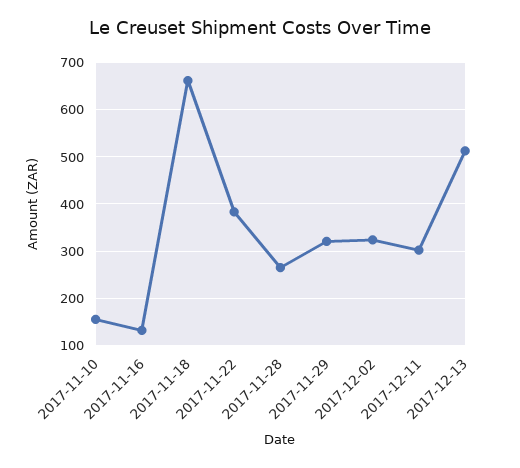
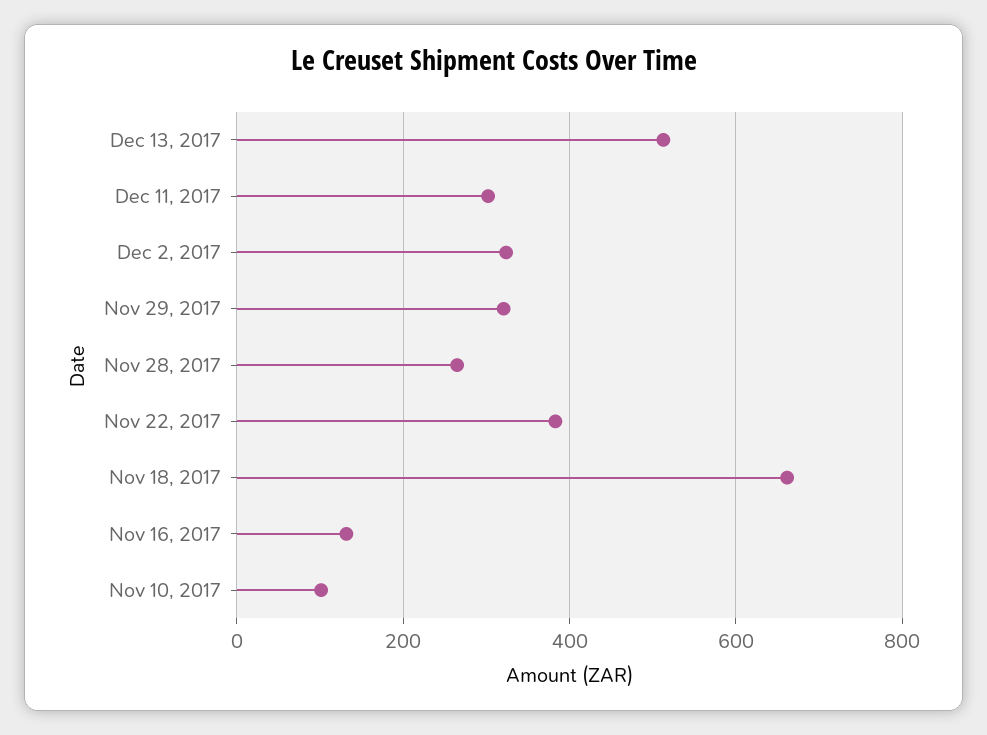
2017-11-10: 160 -> 100

